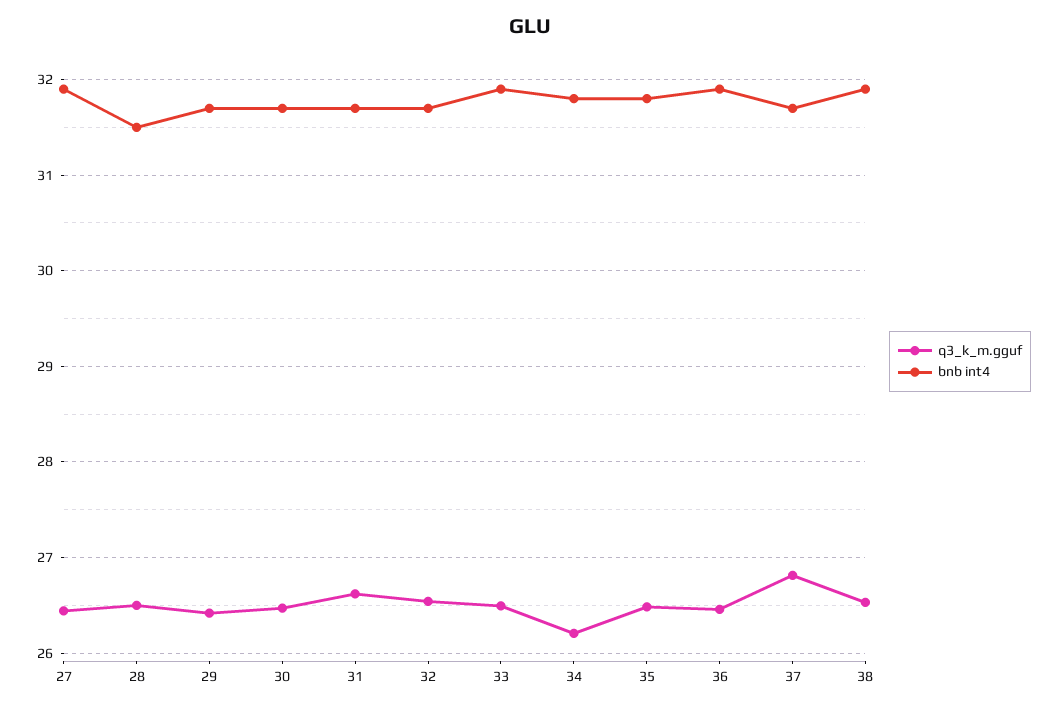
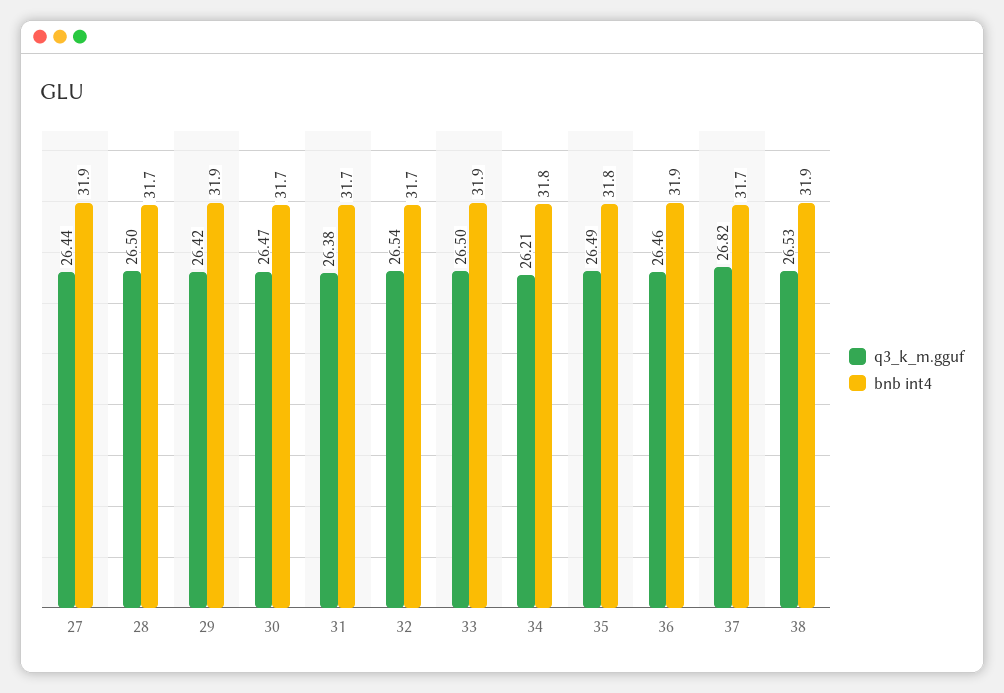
bnb int4, 28: 31.5 -> 31.7
bnb int4, 29: 31.7 -> 31.9
q3_k_m.gguf, 31: 26.6 -> 26.38

